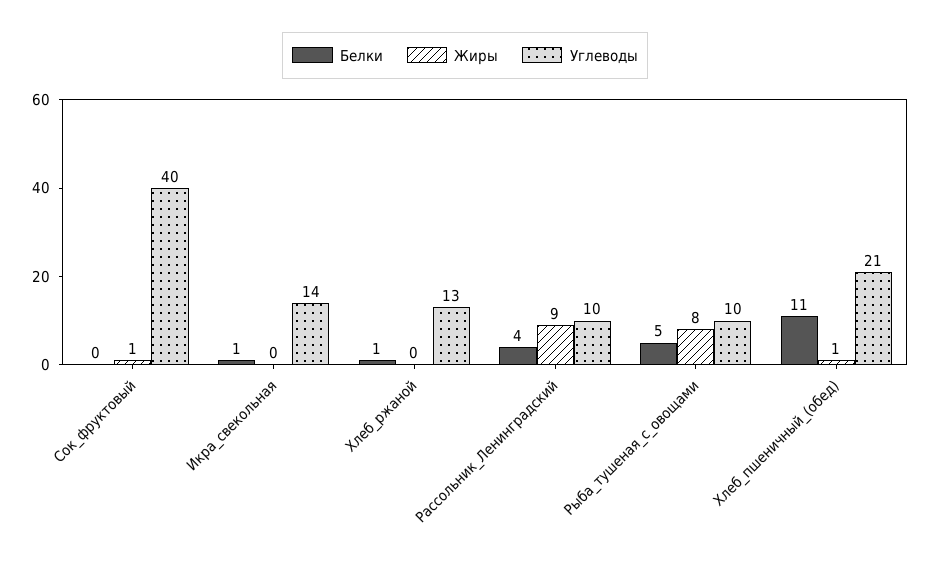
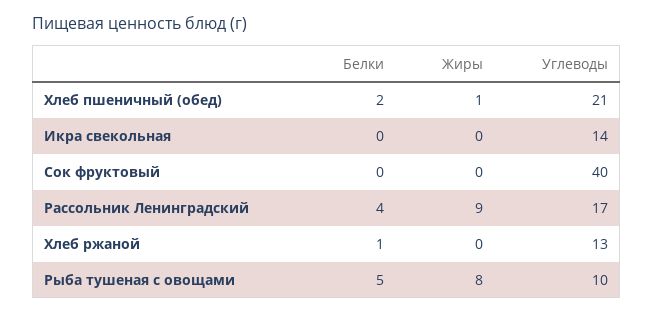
Жиры, Сок_фруктовый: 1 -> 0
Белки, Икра_свекольная: 1 -> 0
Углеводы, Рассольник_Ленинградский: 10 -> 17
Белки, Хлеб_пшеничный_(обед): 11 -> 2

